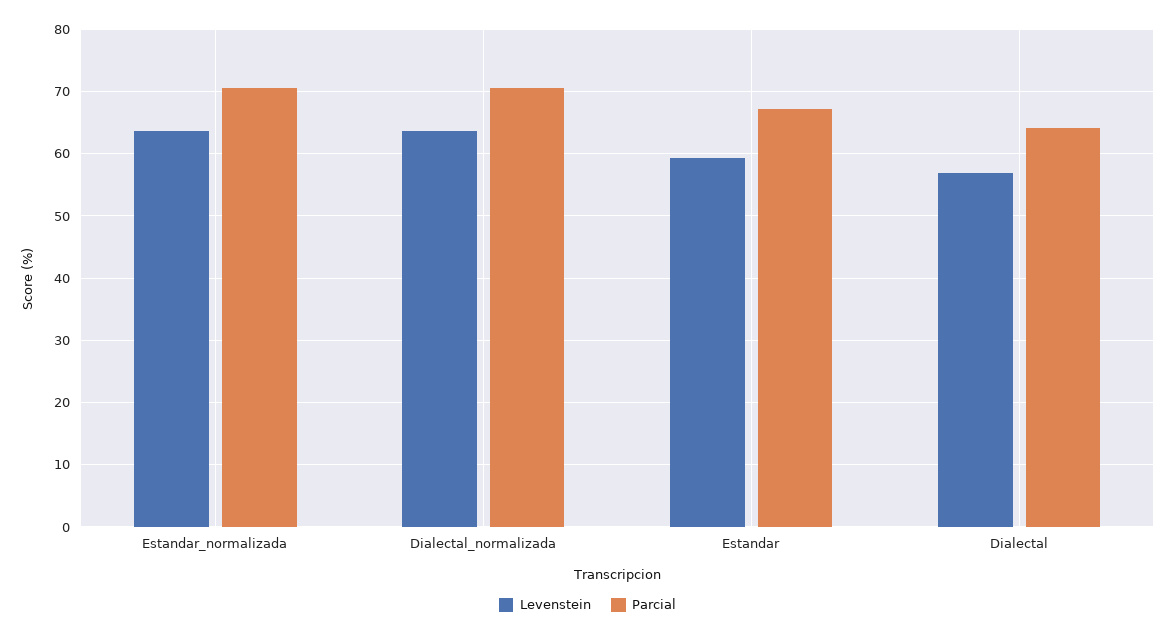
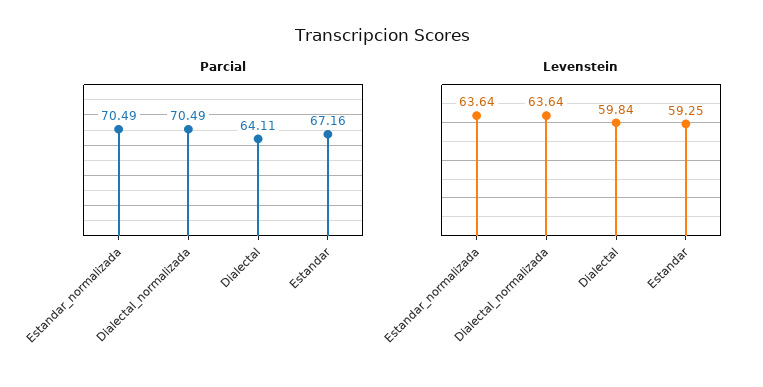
Levenstein, Dialectal: 57 -> 59.84

